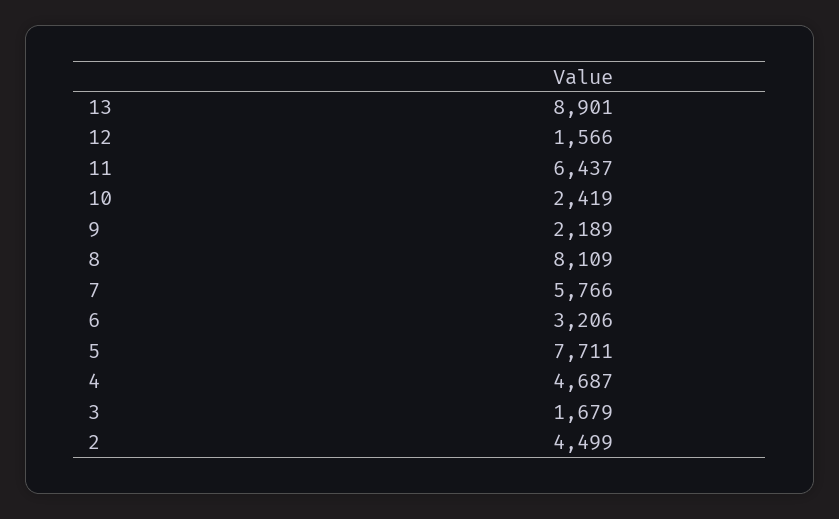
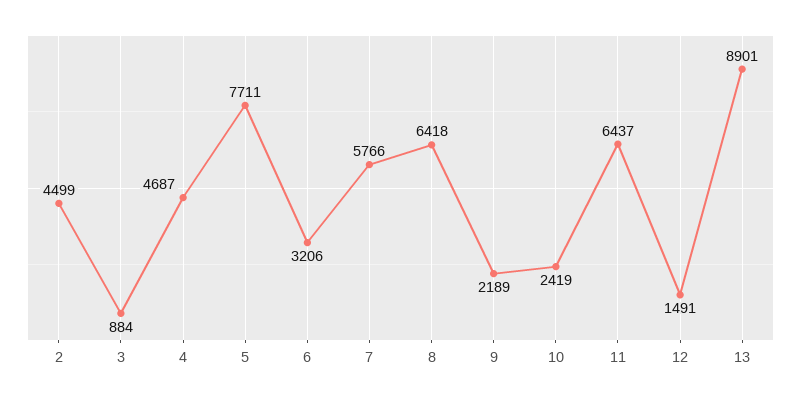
12: 1566 -> 1491
8: 8109 -> 6418
3: 1679 -> 884

